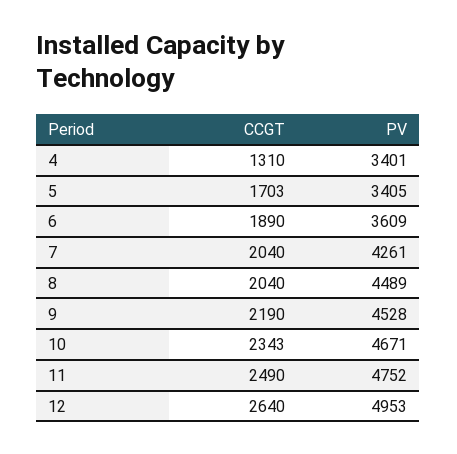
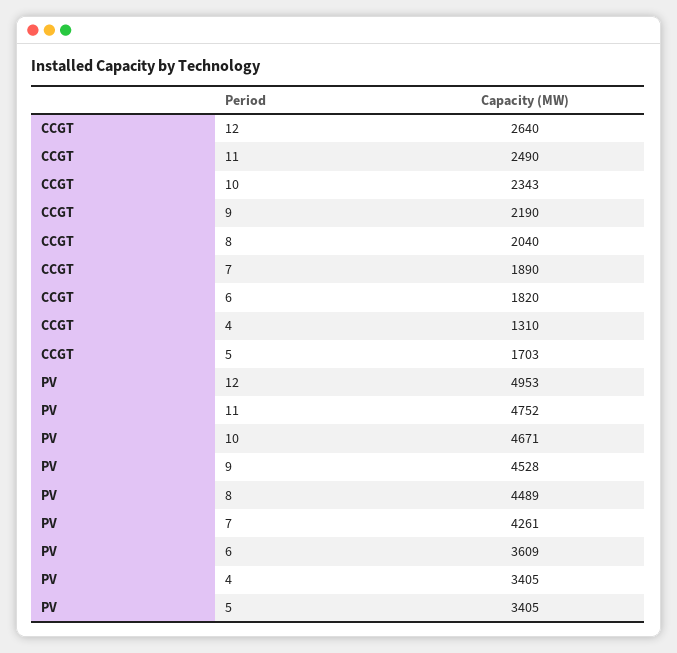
PV, 4: 3401 -> 3405
CCGT, 6: 1890 -> 1820
CCGT, 7: 2040 -> 1890

